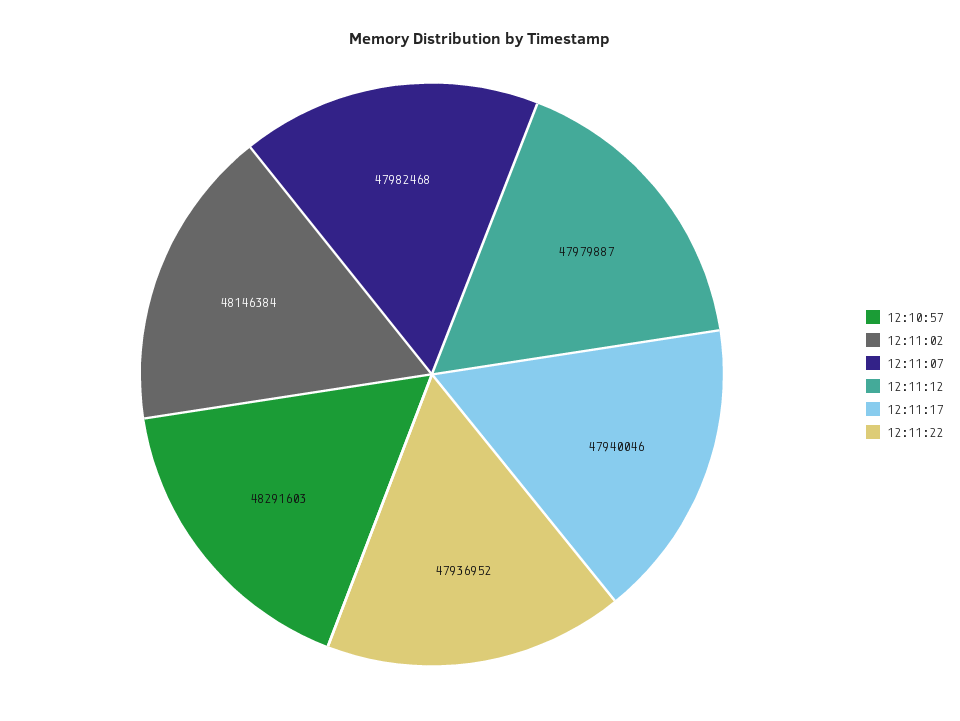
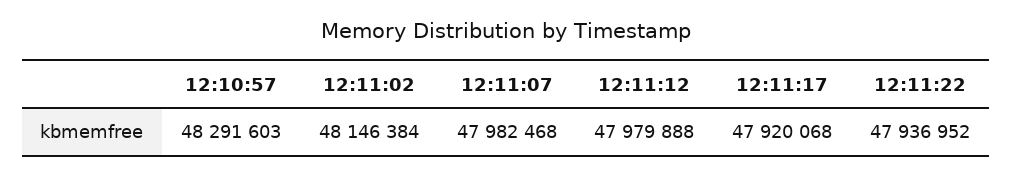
12:11:12: 47979887 -> 47979888
12:11:17: 47940046 -> 47920068

